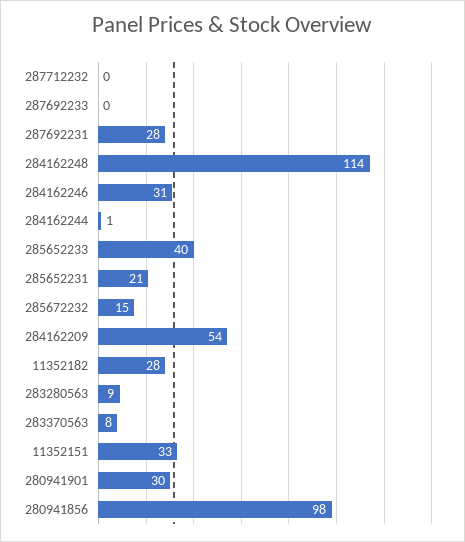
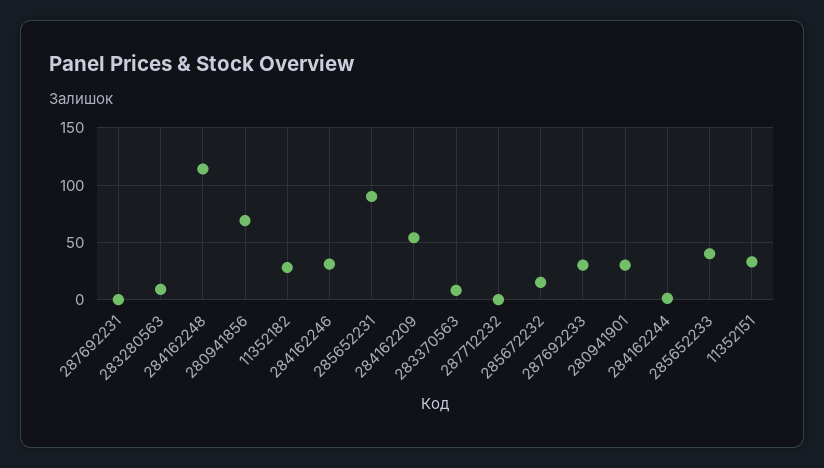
287692233: 0 -> 30
287692231: 28 -> 0
285652231: 21 -> 90
280941856: 98 -> 70

